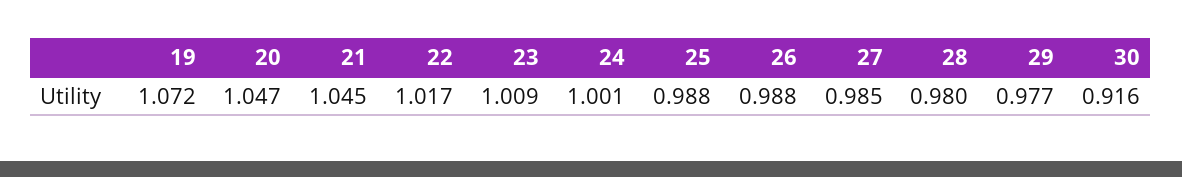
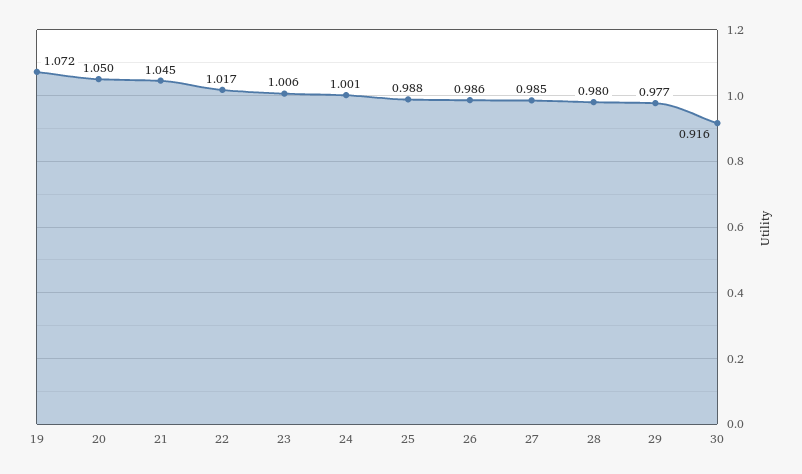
20: 1.047 -> 1.05
23: 1.009 -> 1.006
26: 0.988 -> 0.986

